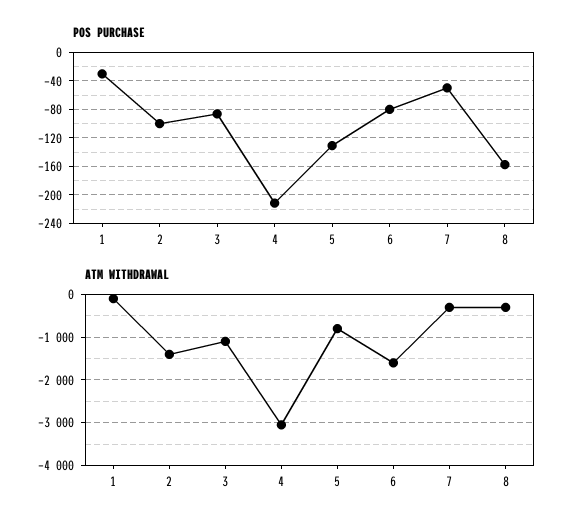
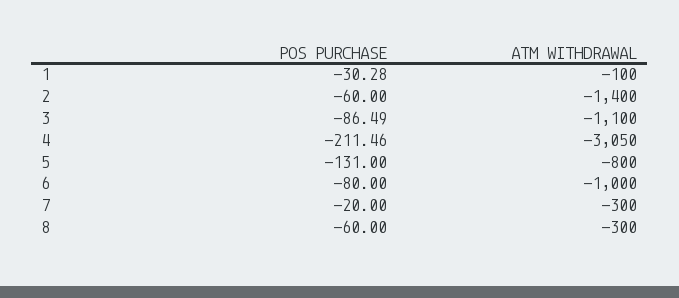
POS PURCHASE, 2: -100 -> -60
POS PURCHASE, 7: -50 -> -20
POS PURCHASE, 8: -160 -> -60
ATM WITHDRAWAL, 6: -1600 -> -1000

